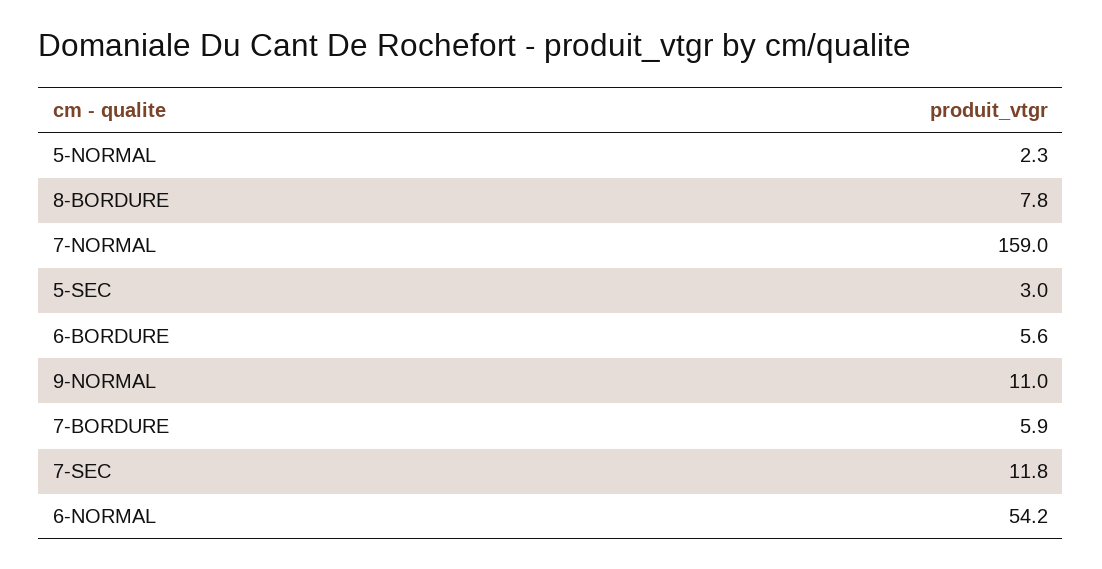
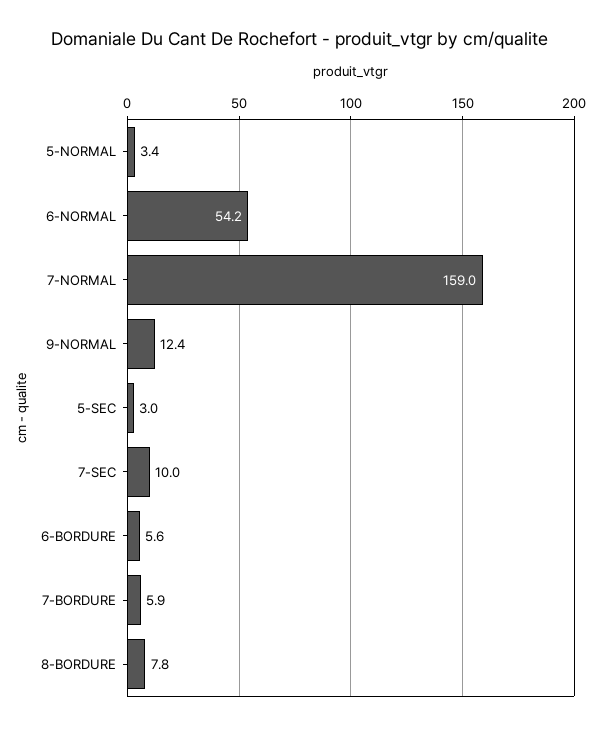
5-NORMAL: 2.3 -> 3.4
9-NORMAL: 11 -> 12.4
7-SEC: 11.8 -> 10

